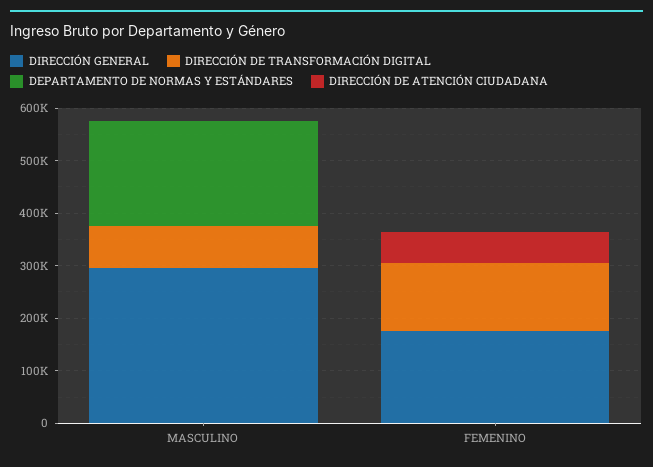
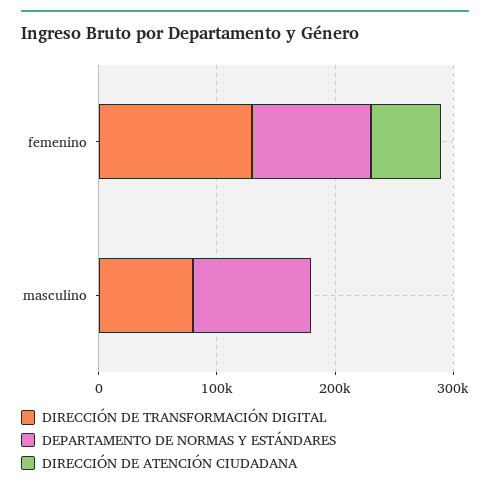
DIRECCIÓN GENERAL, MASCULINO: 300000 -> none
DEPARTAMENTO DE NORMAS Y ESTÁNDARES, MASCULINO: 200000 -> 100000
DIRECCIÓN GENERAL, FEMENINO: 180000 -> none
DEPARTAMENTO DE NORMAS Y ESTÁNDARES, FEMENINO: 0 -> 100000

